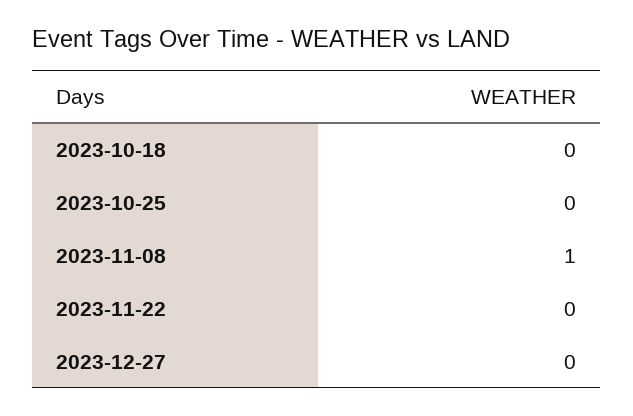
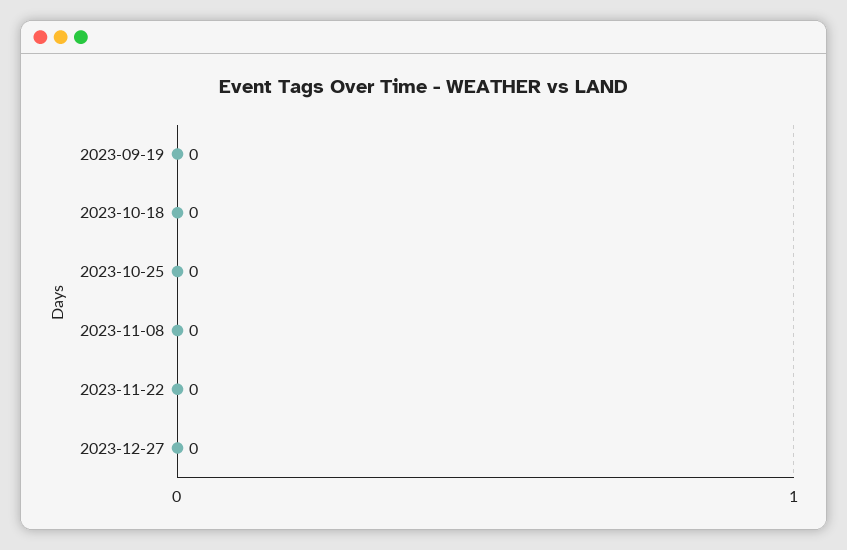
2023-11-08: 1 -> 0
2023-09-19: none -> 0

